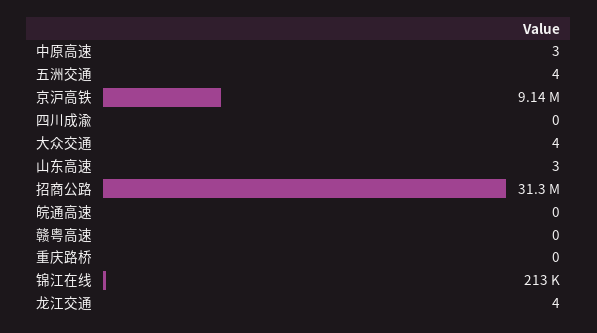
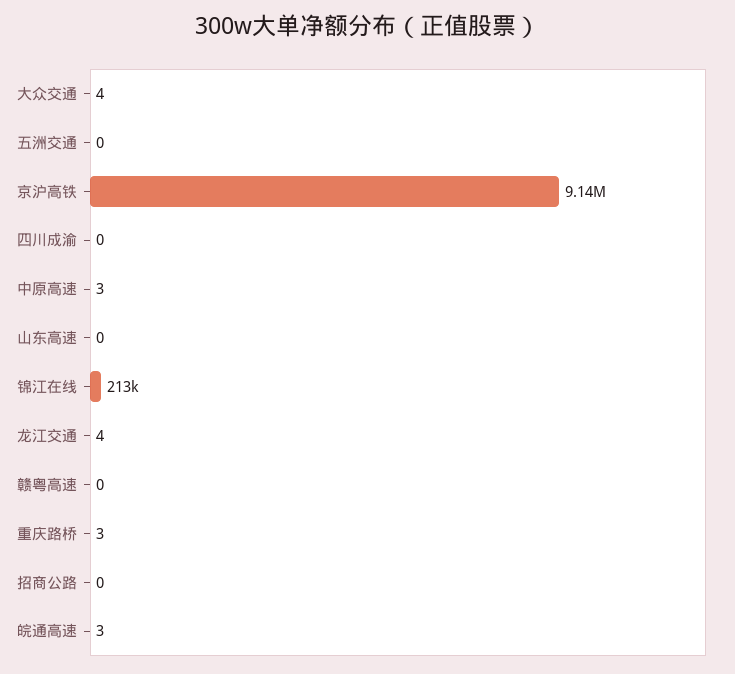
五洲交通: 4 -> 0
山东高速: 3 -> 0
招商公路: 31300000 -> 0
皖通高速: 0 -> 3
重庆路桥: 0 -> 3

